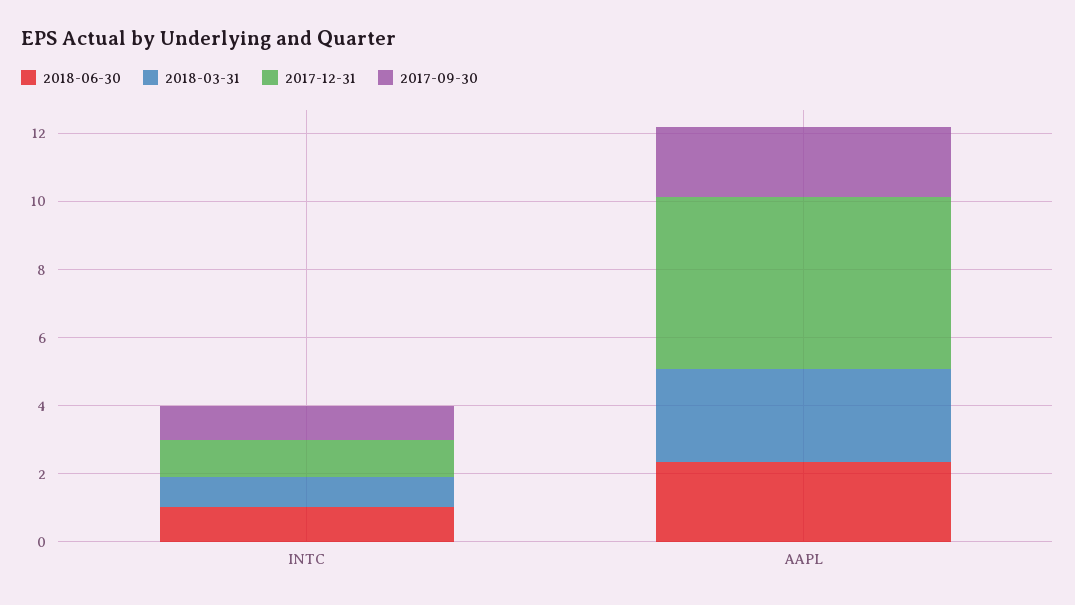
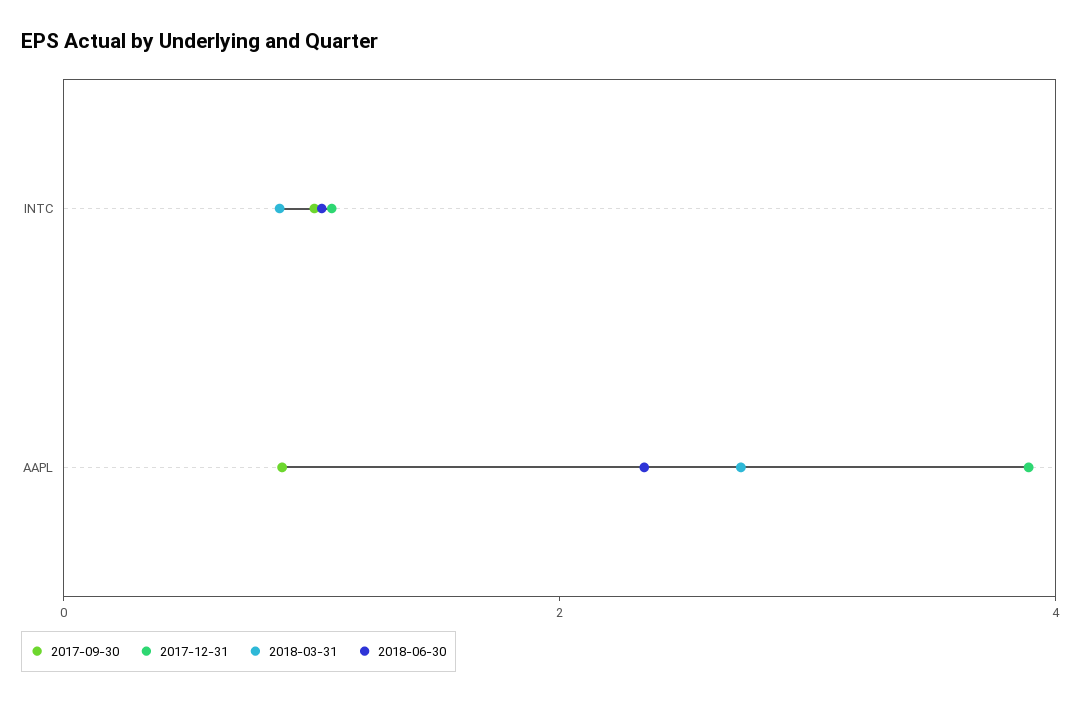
2017-12-31, AAPL: 5 -> 4
2017-09-30, AAPL: 2 -> 1

